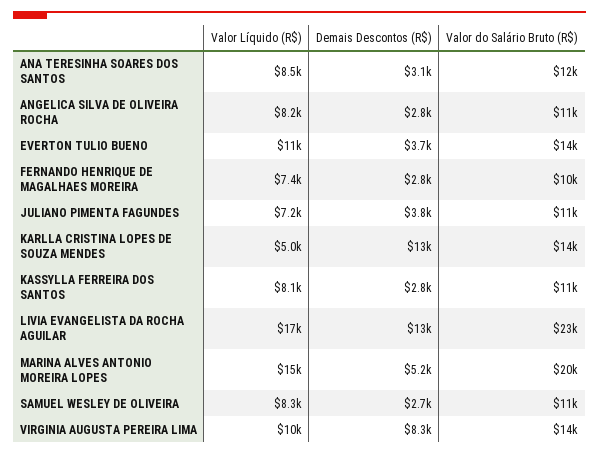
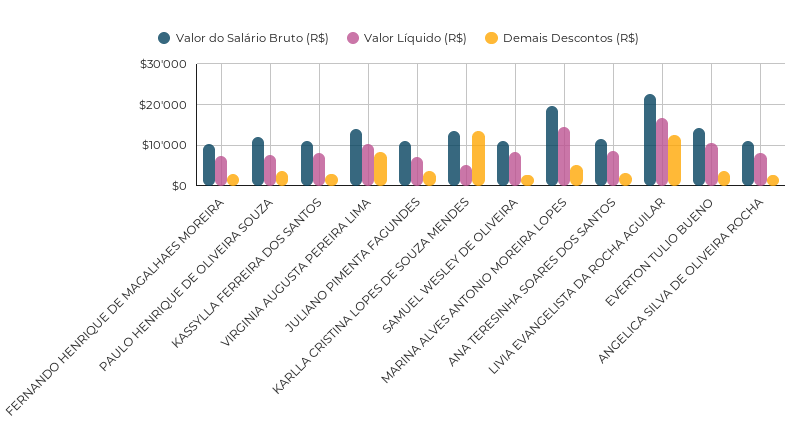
Valor do Salário Bruto (R$), PAULO HENRIQUE DE OLIVEIRA SOUZA: none -> 12000
Valor Líquido (R$), PAULO HENRIQUE DE OLIVEIRA SOUZA: none -> 8000
Demais Descontos (R$), PAULO HENRIQUE DE OLIVEIRA SOUZA: none -> 4000

